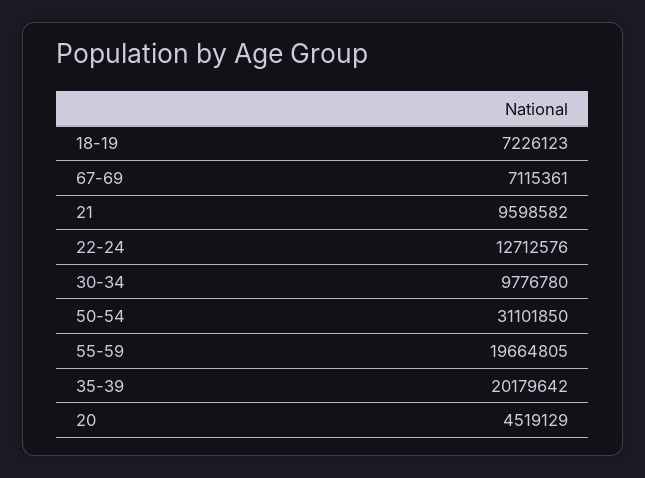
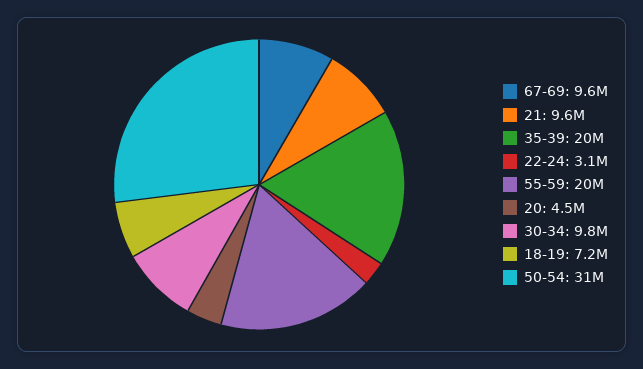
67-69: 7115361 -> 9600000
22-24: 12712576 -> 3100000

